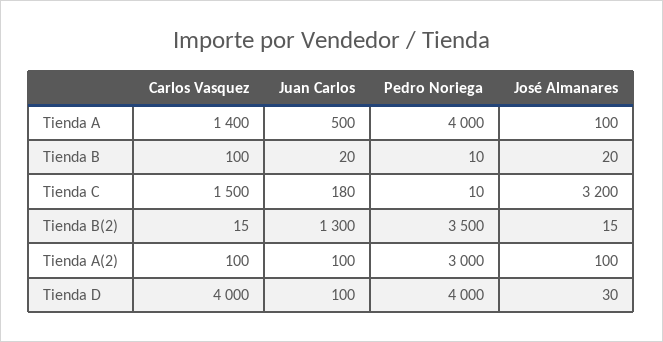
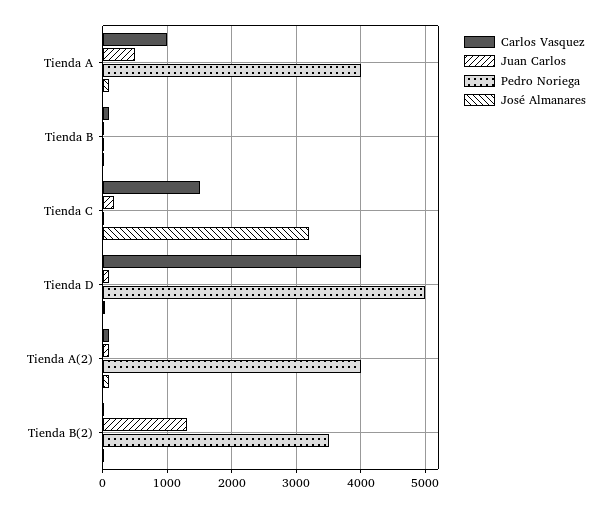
Carlos Vasquez, Tienda A: 1400 -> 1000
Pedro Noriega, Tienda A(2): 3000 -> 4000
Pedro Noriega, Tienda D: 4000 -> 5000

